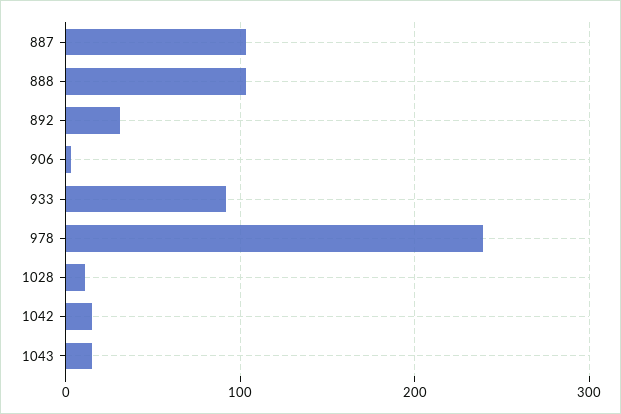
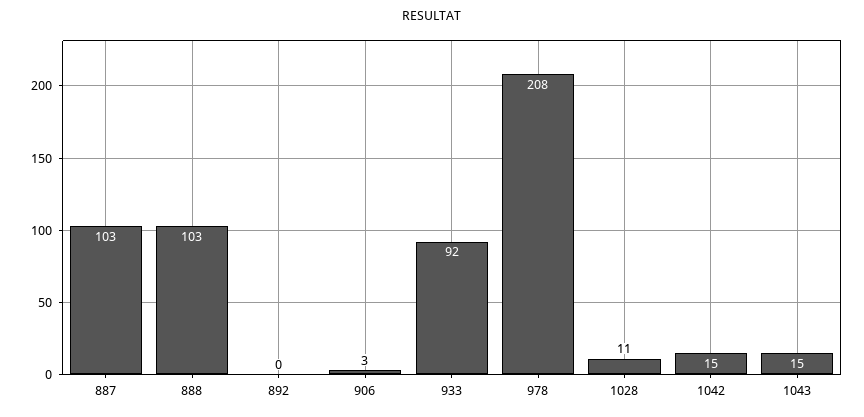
892: 30 -> 0
978: 240 -> 208

